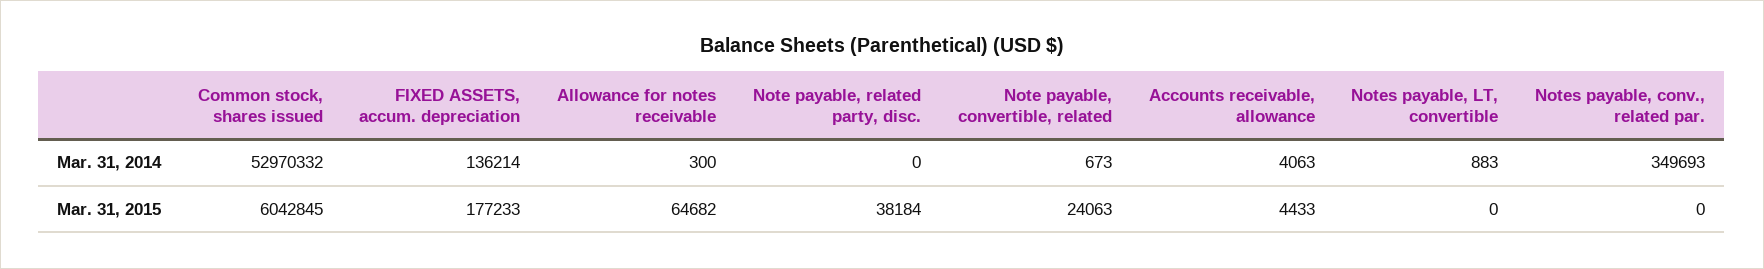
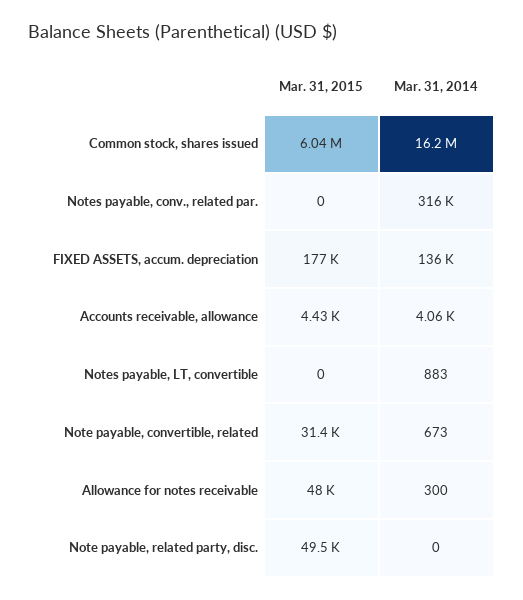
Common stock, shares issued, Mar. 31, 2014: 52970332 -> 16200000
Notes payable, conv., related par., Mar. 31, 2014: 349693 -> 316000
Allowance for notes receivable, Mar. 31, 2015: 64682 -> 48000
Note payable, related party, disc., Mar. 31, 2015: 38184 -> 49500
Note payable, convertible, related, Mar. 31, 2015: 24063 -> 31400

